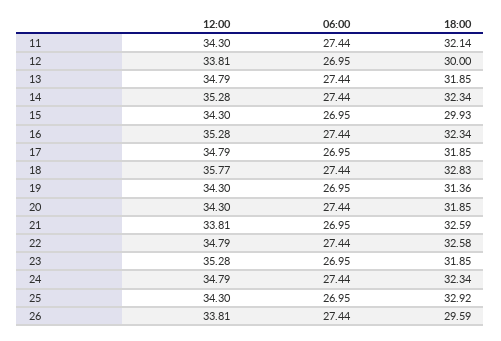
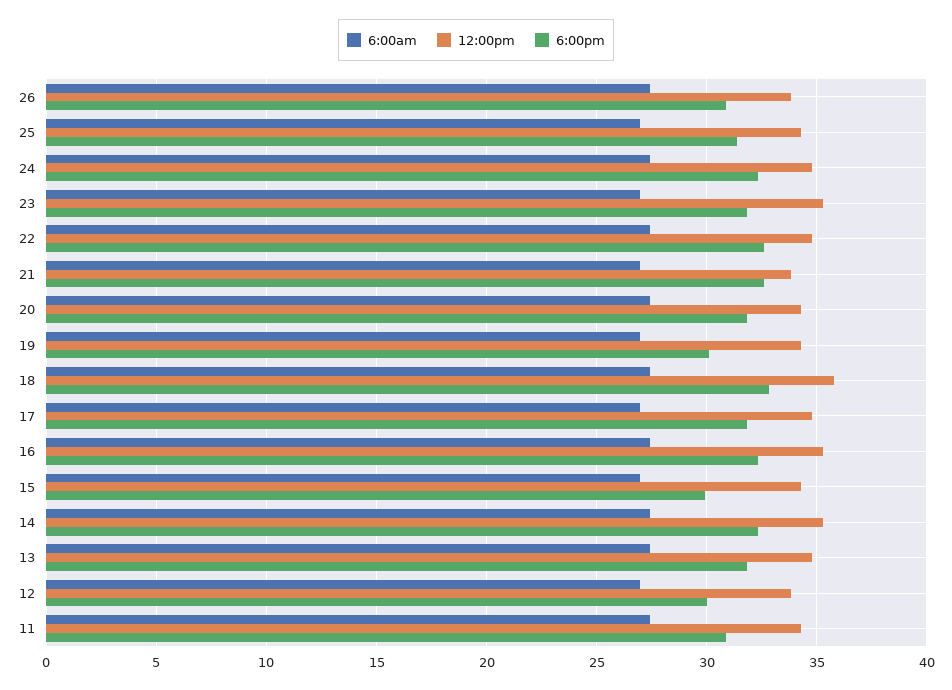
18:00, 11: 32.14 -> 31
18:00, 19: 31.36 -> 30
18:00, 25: 32.92 -> 31.5
18:00, 26: 29.59 -> 31

